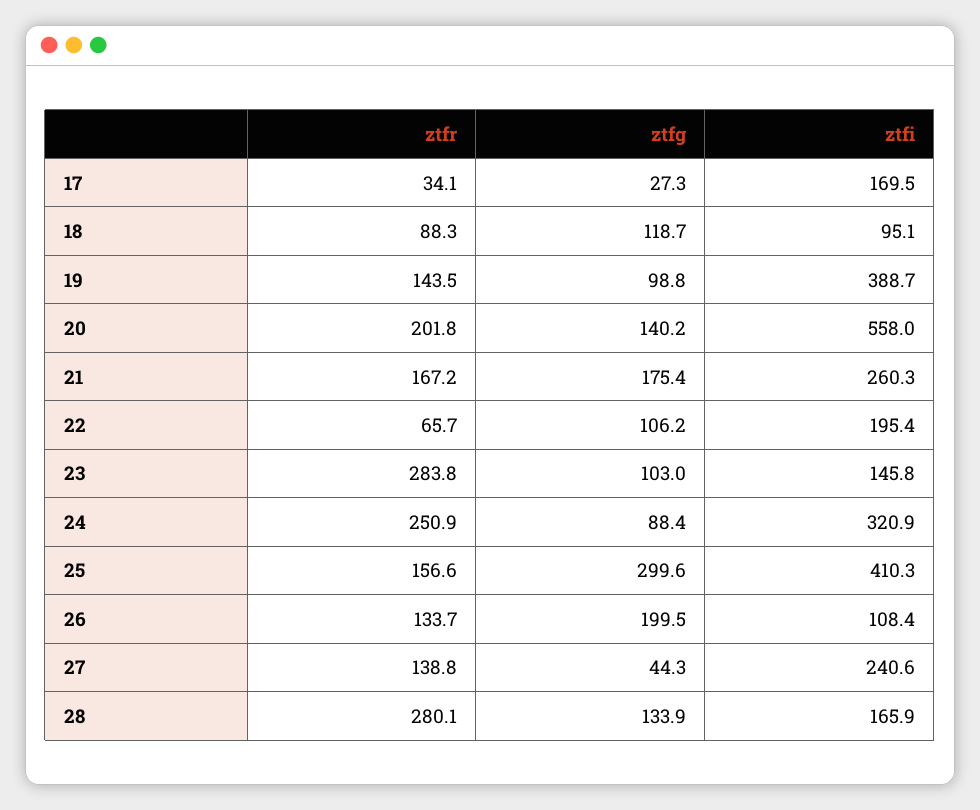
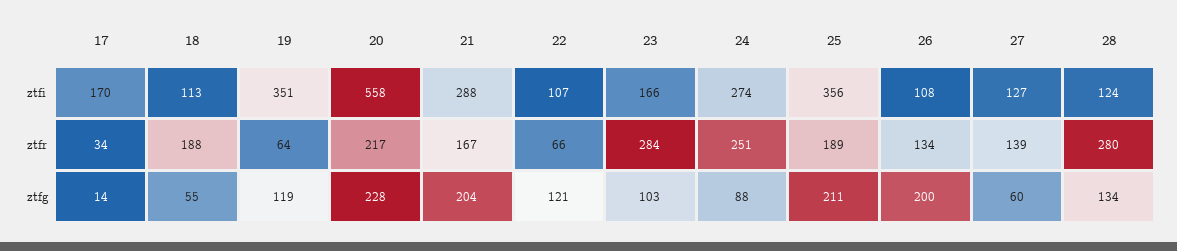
ztfg, 17: 27.3 -> 14
ztfr, 18: 88.3 -> 188
ztfg, 18: 118.7 -> 55
ztfi, 18: 95.1 -> 113
ztfr, 19: 143.5 -> 64
ztfg, 19: 98.8 -> 119
ztfi, 19: 388.7 -> 351
ztfr, 20: 201.8 -> 217
ztfg, 20: 140.2 -> 228
ztfg, 21: 175.4 -> 204
ztfi, 21: 260.3 -> 288
ztfg, 22: 106.2 -> 121
ztfi, 22: 195.4 -> 107
ztfi, 23: 145.8 -> 166
ztfi, 24: 320.9 -> 274
ztfr, 25: 156.6 -> 189
ztfg, 25: 299.6 -> 211
ztfi, 25: 410.3 -> 356
ztfg, 27: 44.3 -> 60
ztfi, 27: 240.6 -> 127
ztfi, 28: 165.9 -> 124

